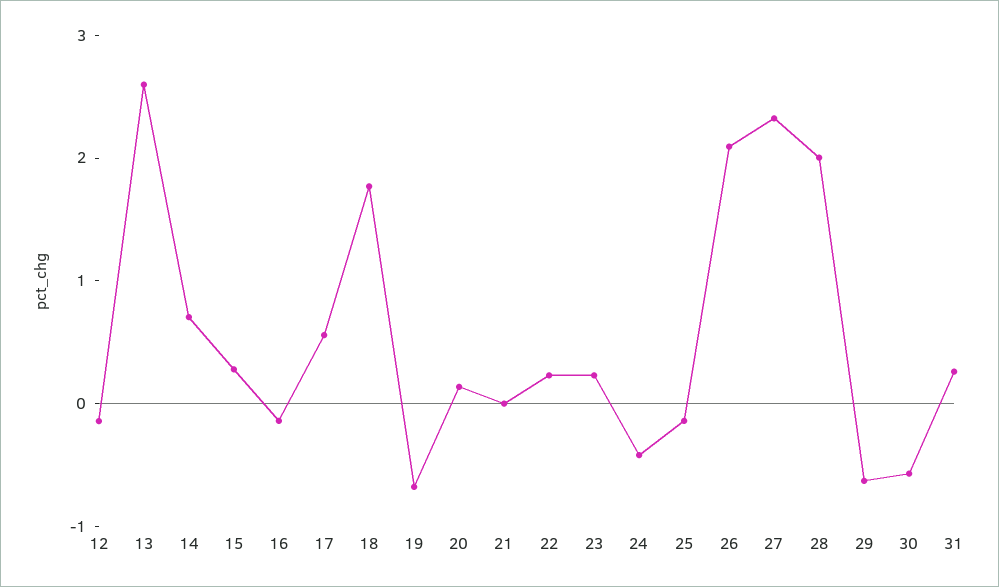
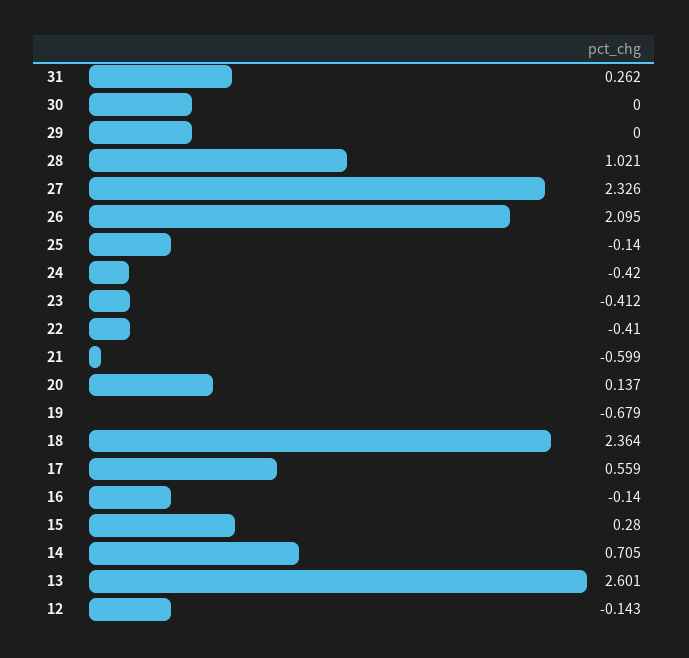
18: 1.8 -> 2.364
21: 0 -> -0.599
22: 0.2 -> -0.41
23: 0.2 -> -0.412
28: 2 -> 1.021
29: -0.6 -> 0
30: -0.6 -> 0

